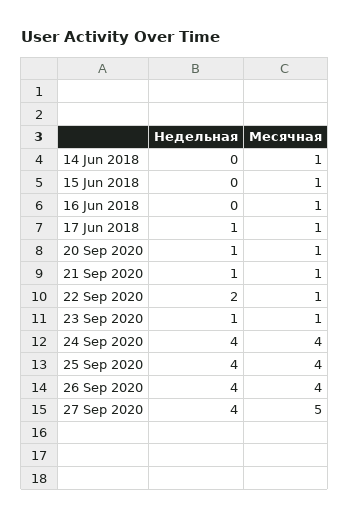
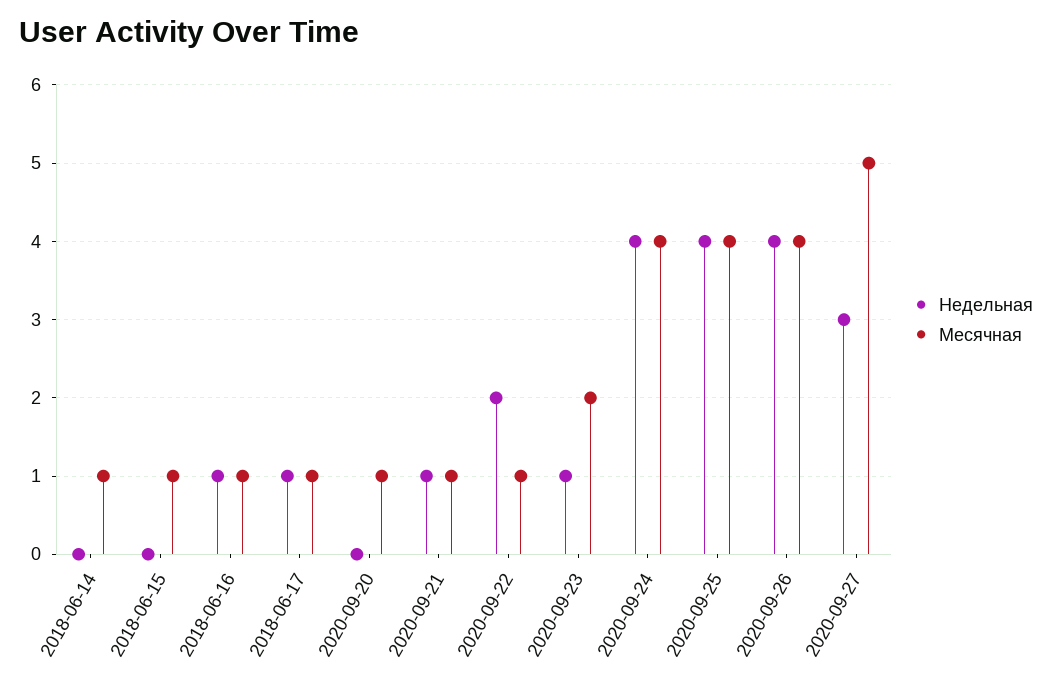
Недельная, 16 Jun 2018: 0 -> 1
Недельная, 20 Sep 2020: 1 -> 0
Месячная, 23 Sep 2020: 1 -> 2
Недельная, 27 Sep 2020: 4 -> 3

